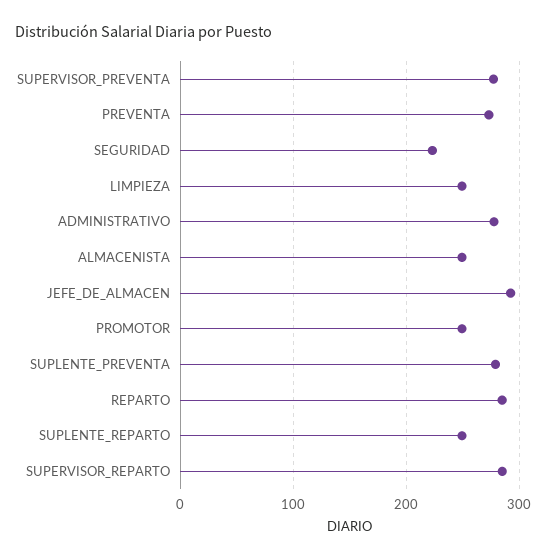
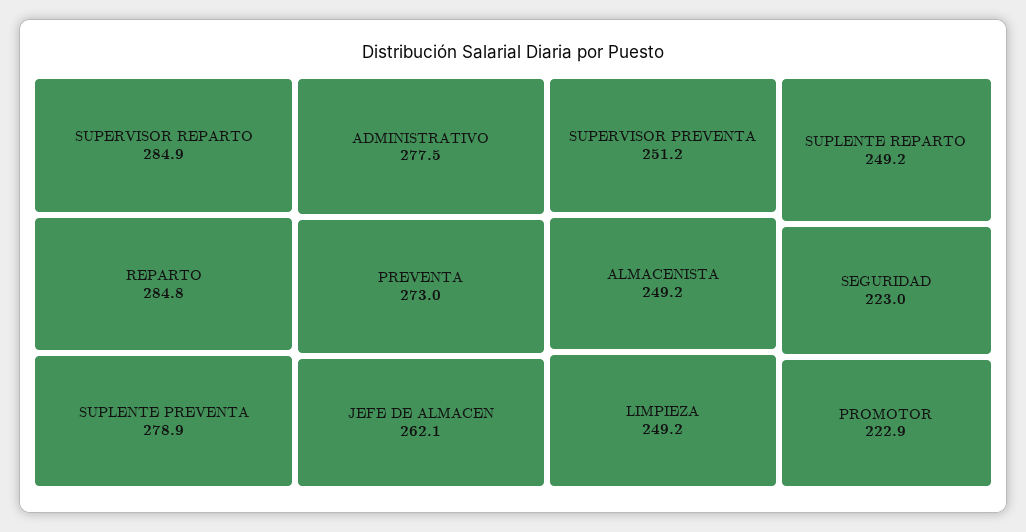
SUPERVISOR_PREVENTA: 280 -> 251.2
JEFE_DE_ALMACEN: 290 -> 262.1
PROMOTOR: 250 -> 222.9

